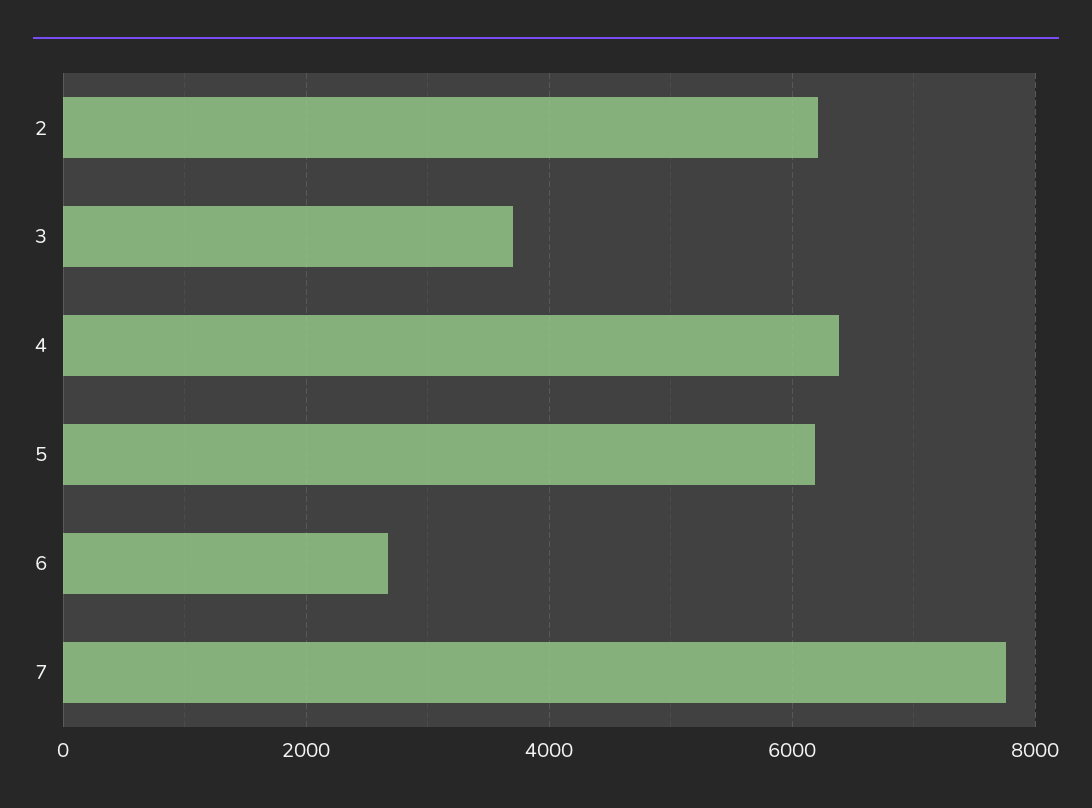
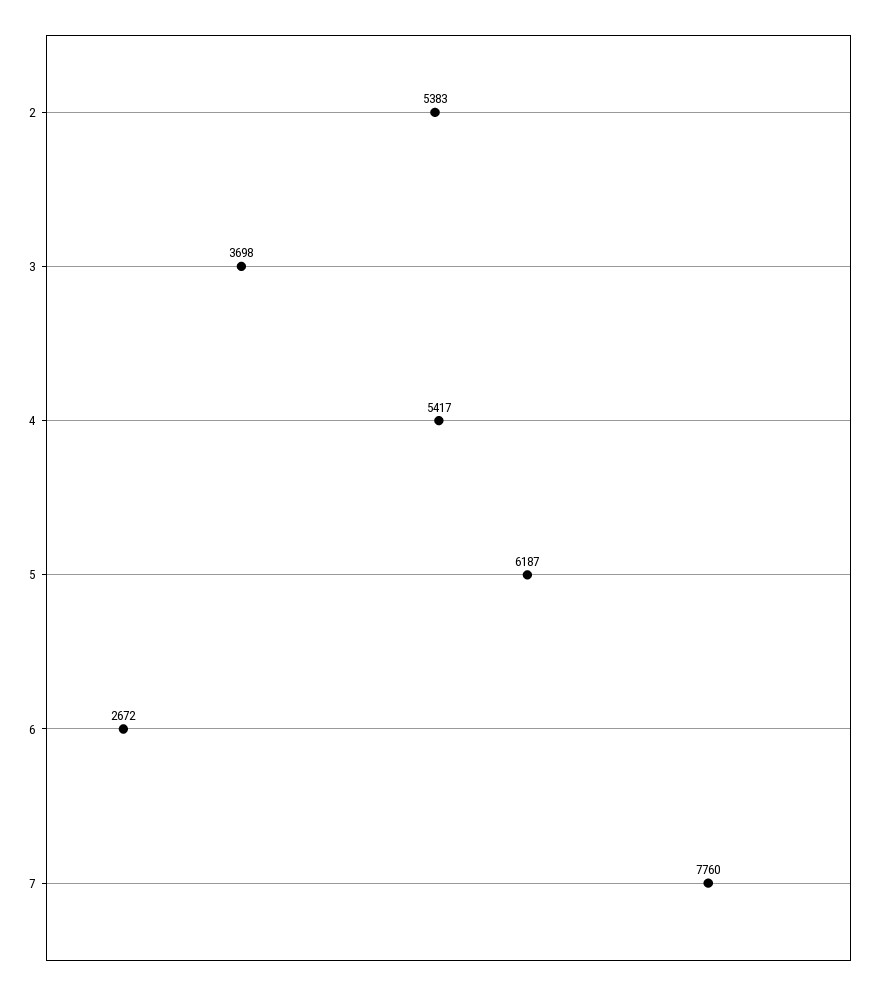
2: 6200 -> 5383
4: 6400 -> 5417

